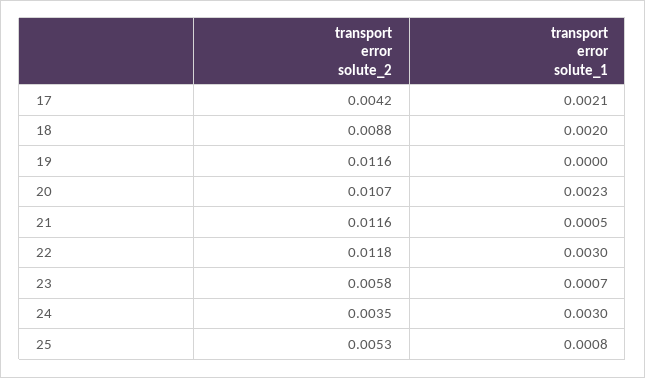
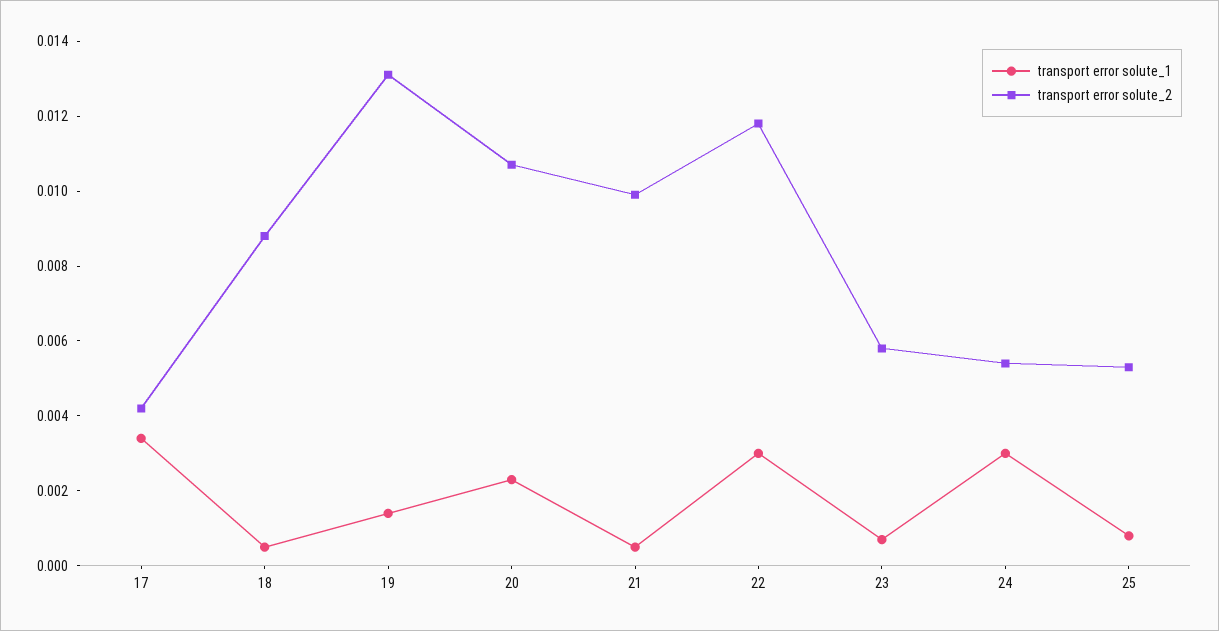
transport error solute_1, 17: 0.0021 -> 0.0035
transport error solute_1, 18: 0.002 -> 0.0005
transport error solute_2, 19: 0.0116 -> 0.013
transport error solute_1, 19: 0 -> 0.0015
transport error solute_2, 21: 0.0116 -> 0.01
transport error solute_2, 24: 0.0035 -> 0.0055

